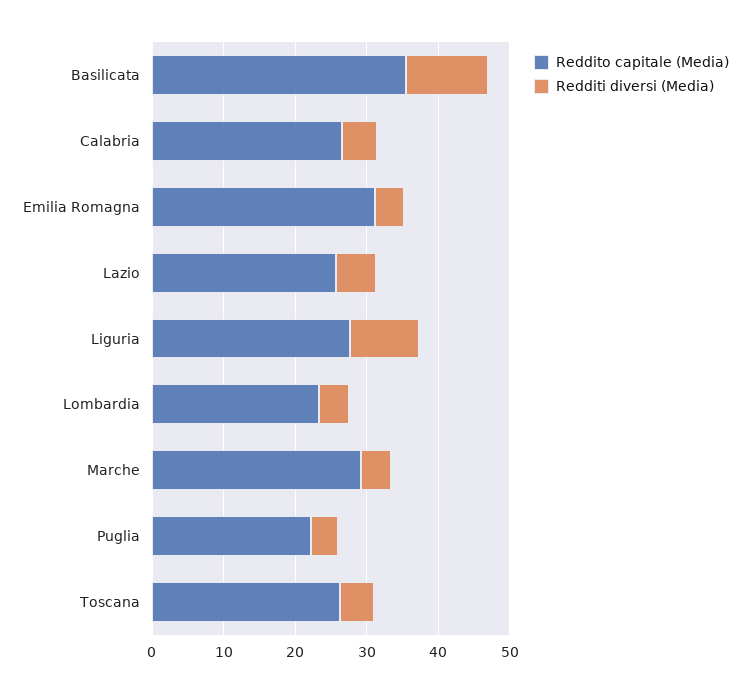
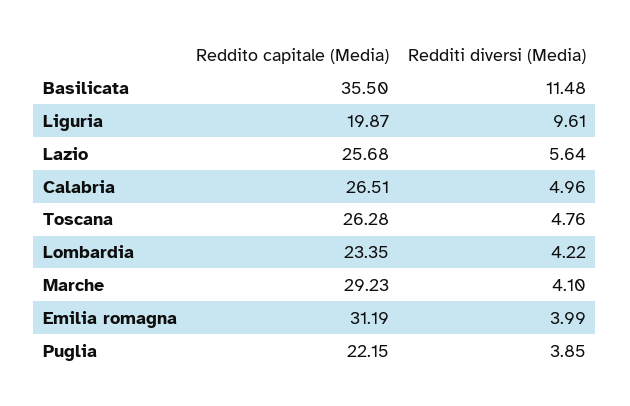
Reddito capitale (Media), Liguria: 28 -> 19.87

